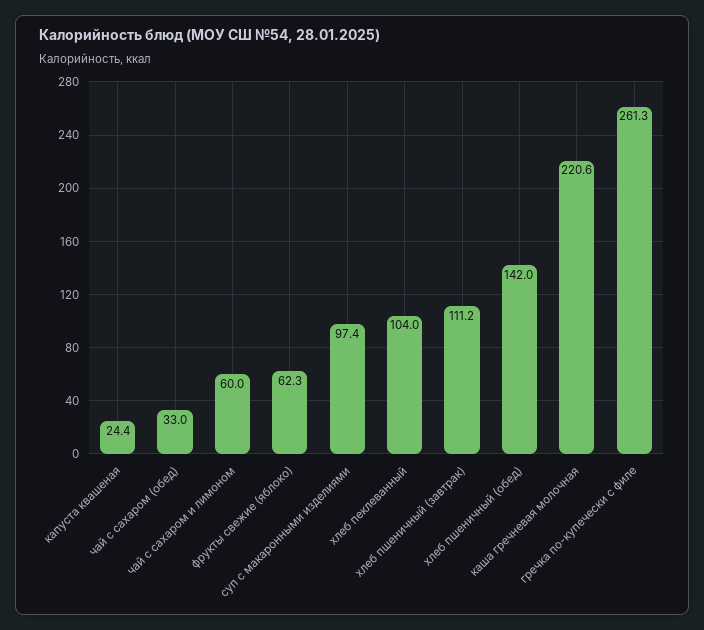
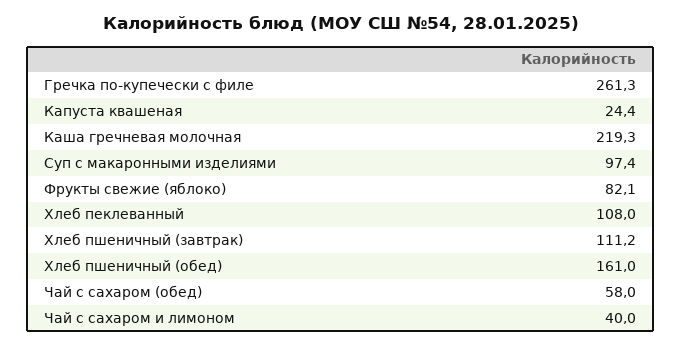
чай с сахаром (обед): 33 -> 58
чай с сахаром и лимоном: 60 -> 40
фрукты свежие (яблоко): 62.3 -> 82.1
хлеб пеклеванный: 104 -> 108
хлеб пшеничный (обед): 142 -> 161
каша гречневая молочная: 220.6 -> 219.3

